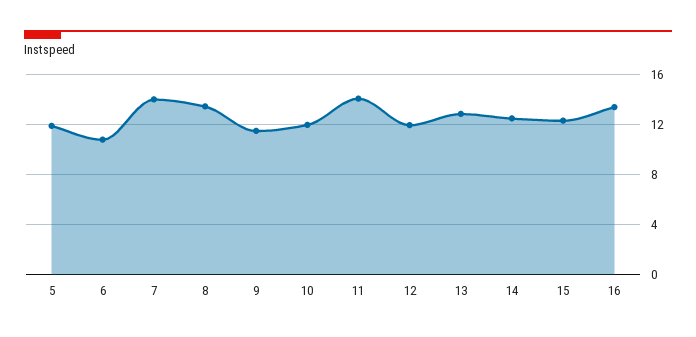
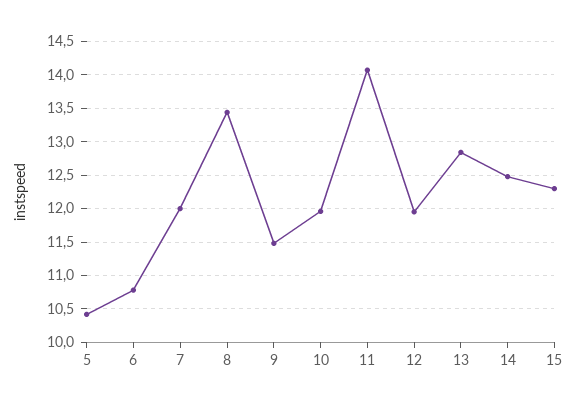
5: 12 -> 10.4
7: 14 -> 12
16: 13.5 -> none

